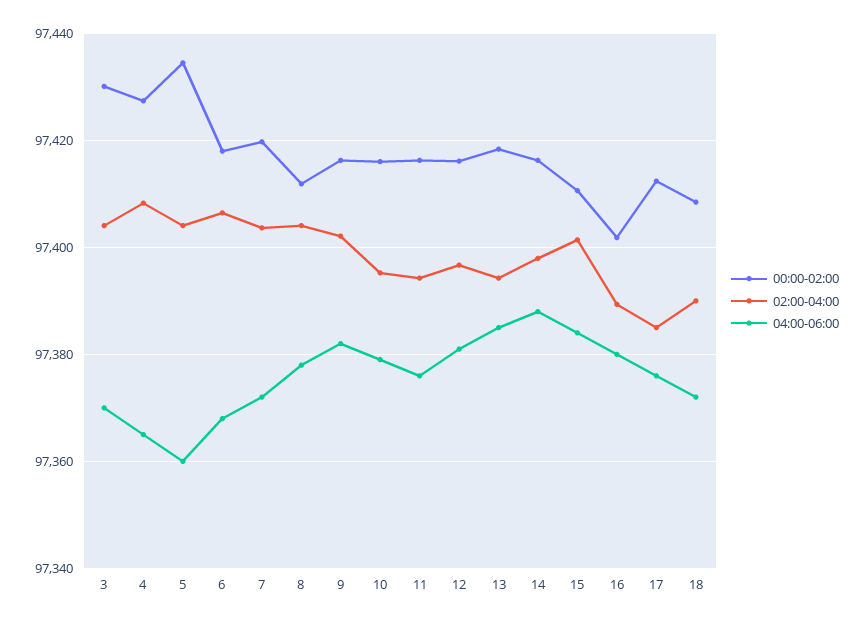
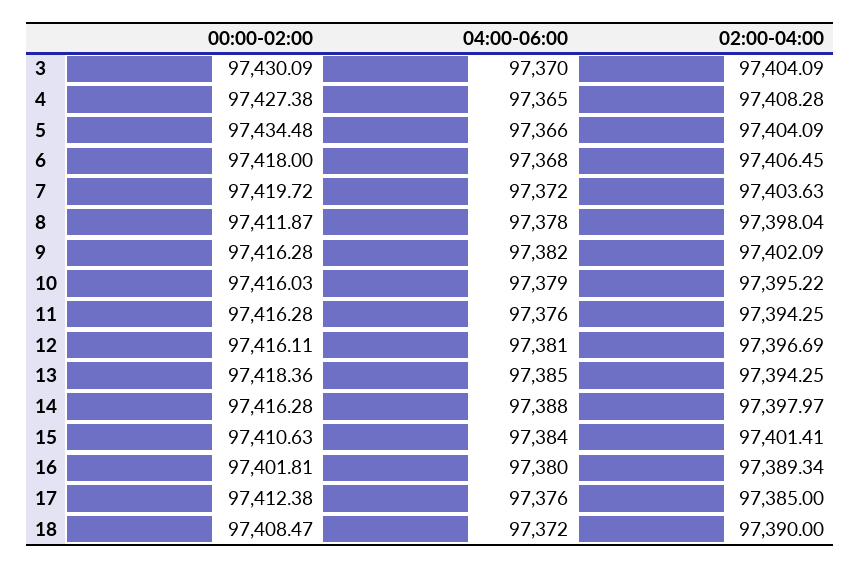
04:00-06:00, 5: 97360 -> 97366
02:00-04:00, 8: 97404 -> 97398.04

